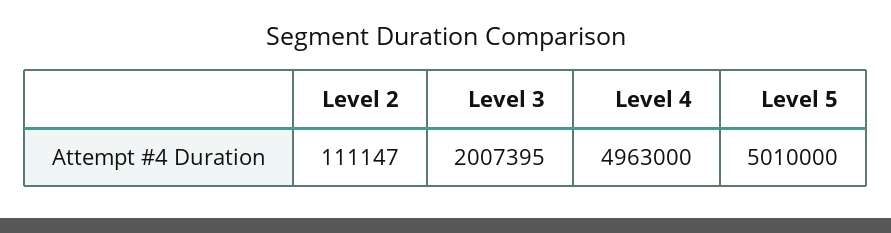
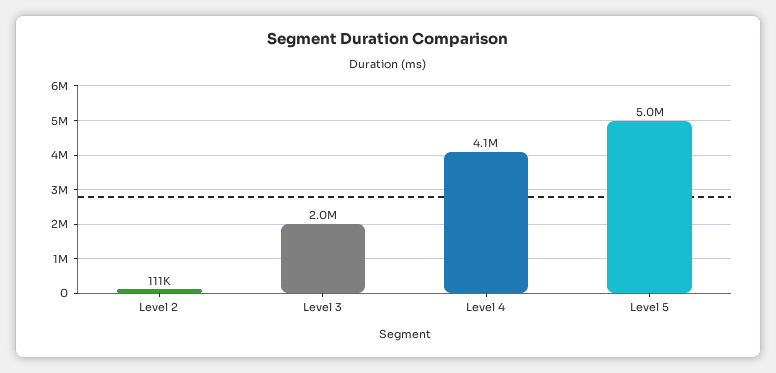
Level 4: 4963000 -> 4100000

